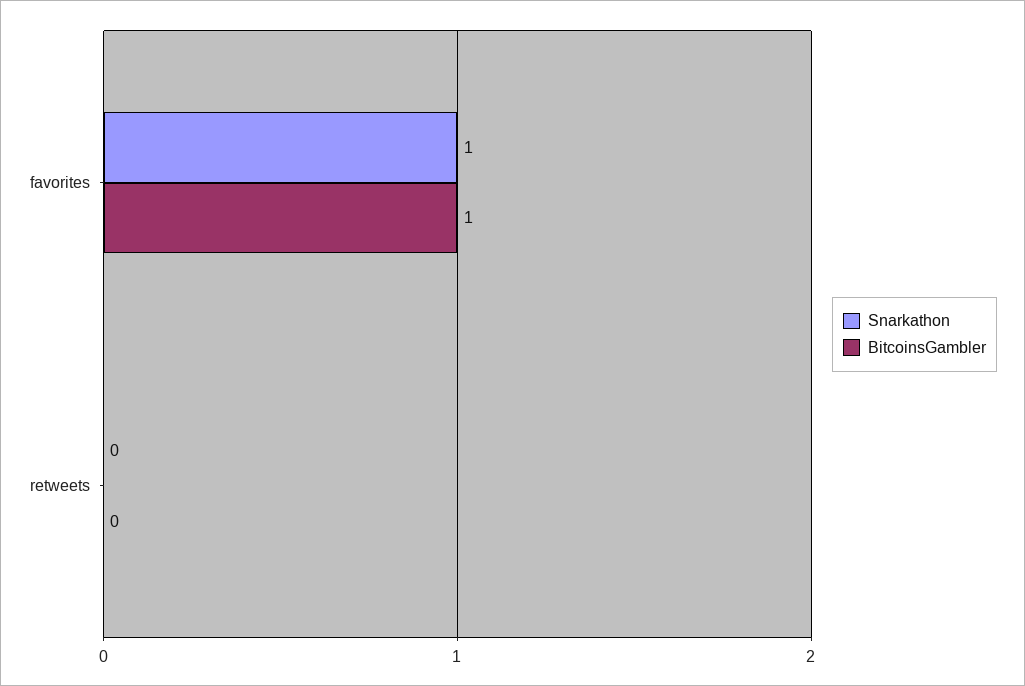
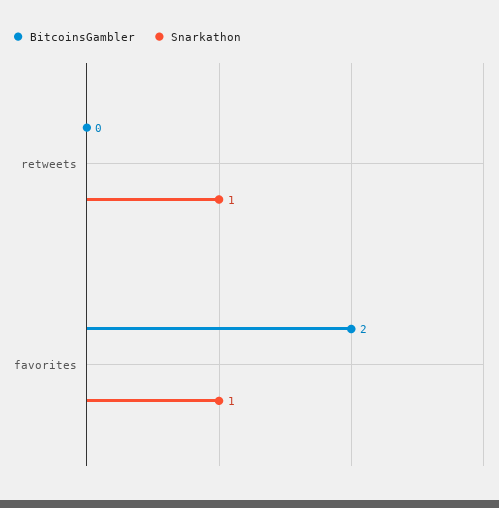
BitcoinsGambler, favorites: 1 -> 2
Snarkathon, retweets: 0 -> 1

